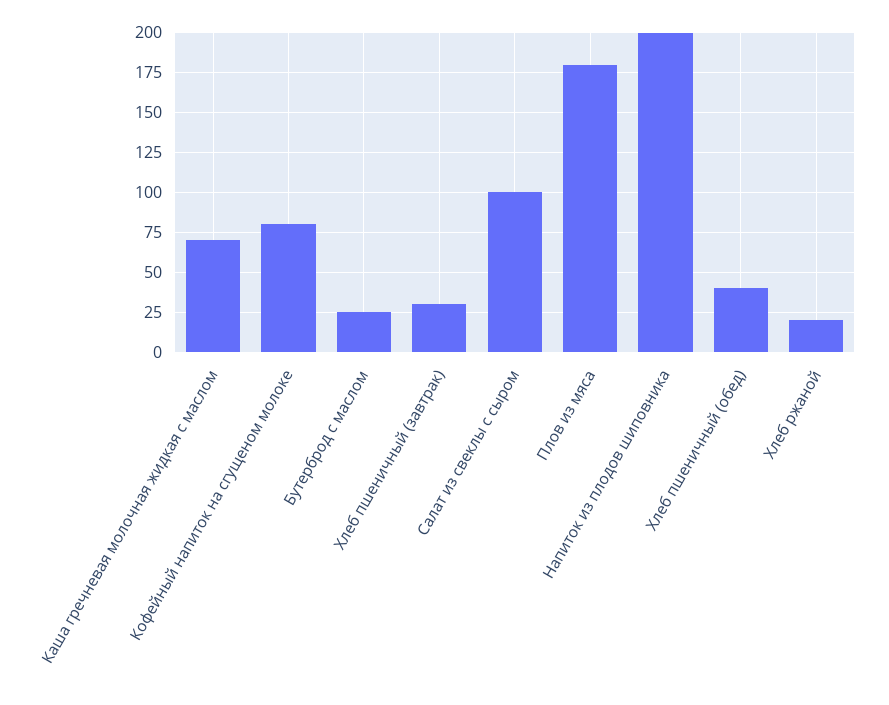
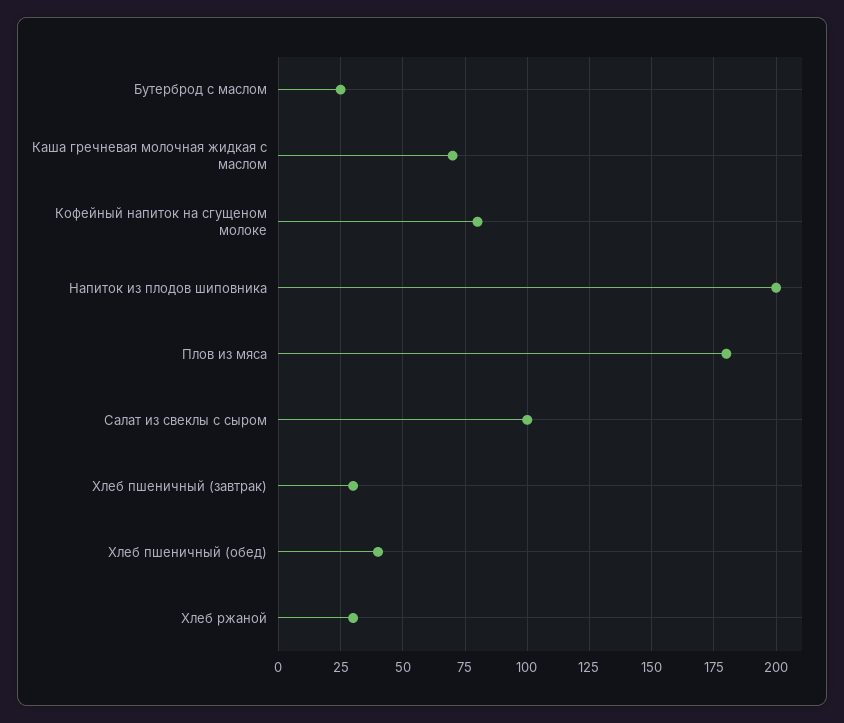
Хлеб ржаной: 20 -> 30

